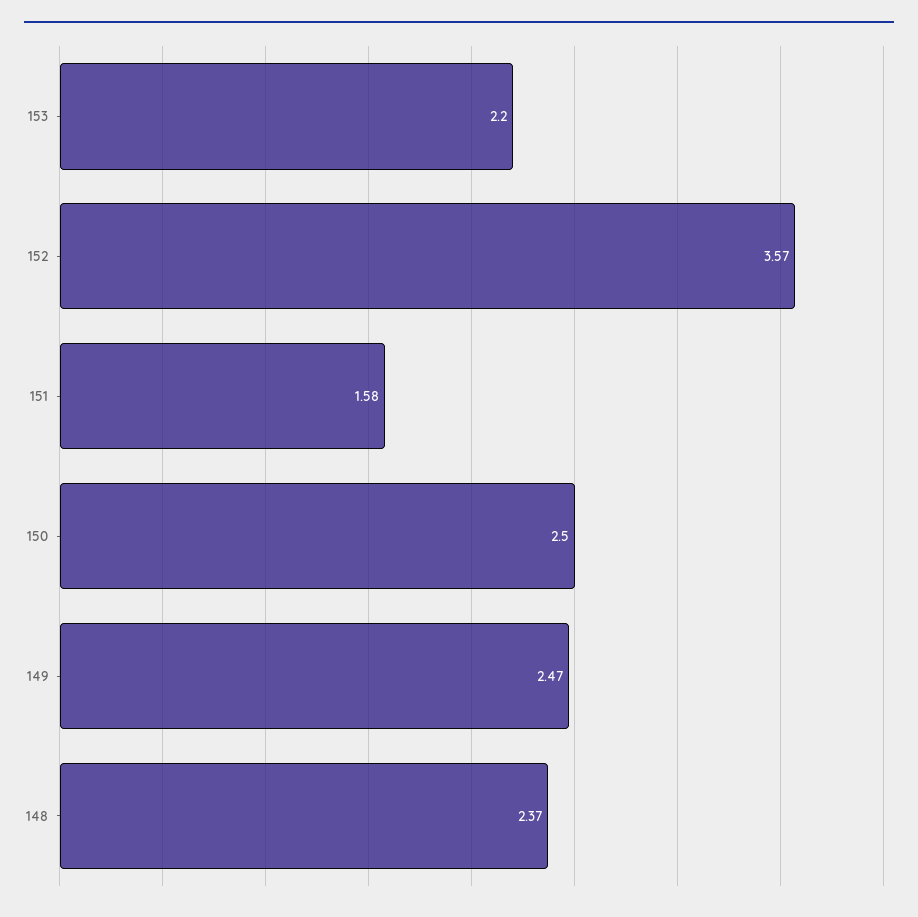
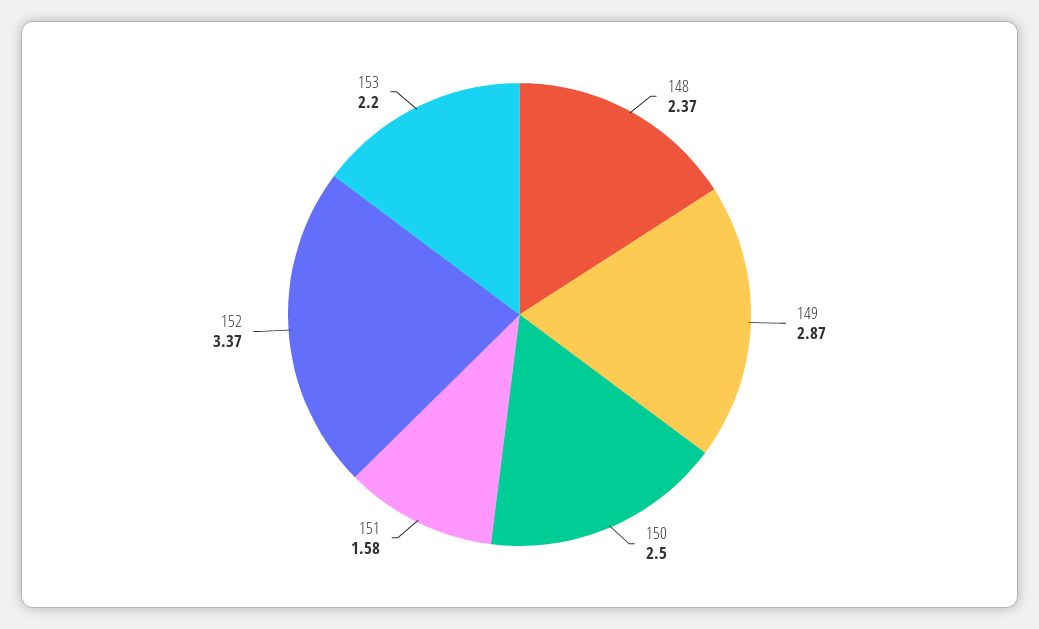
152: 3.57 -> 3.37
149: 2.47 -> 2.87

